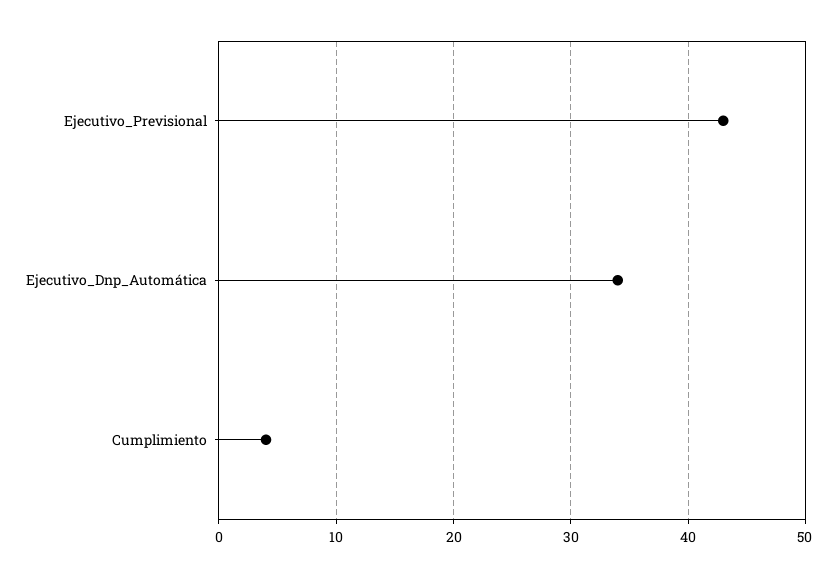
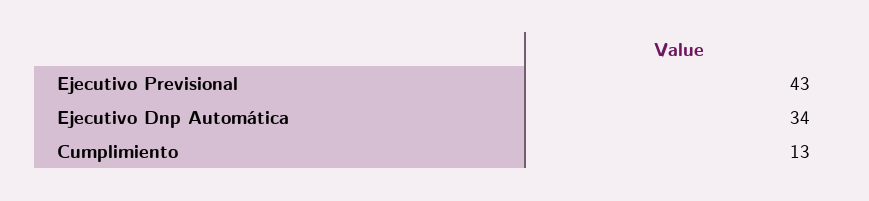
Cumplimiento: 4 -> 13

